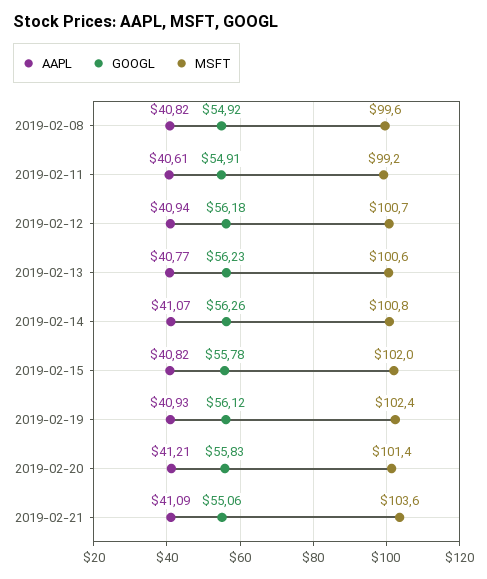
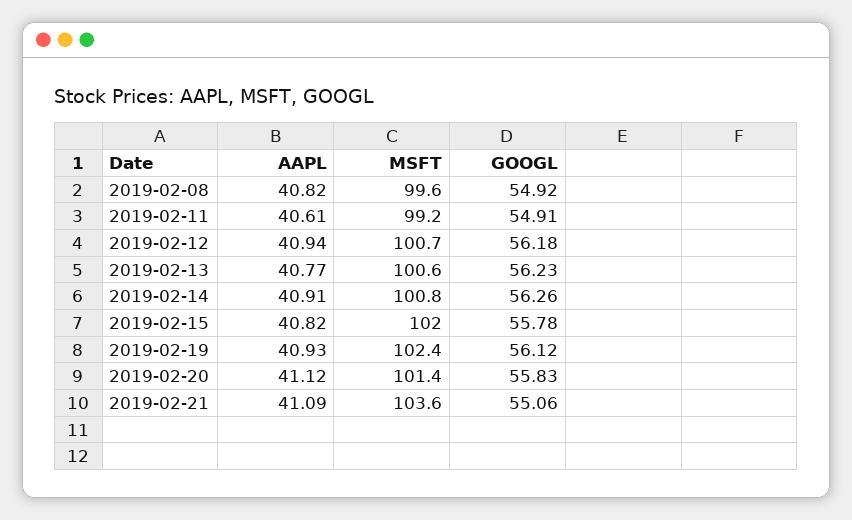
AAPL, 2019-02-14: 41.07 -> 40.91
AAPL, 2019-02-20: 41.21 -> 41.12

